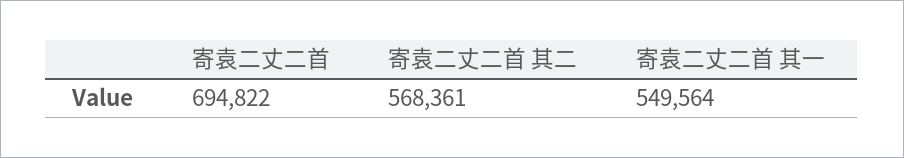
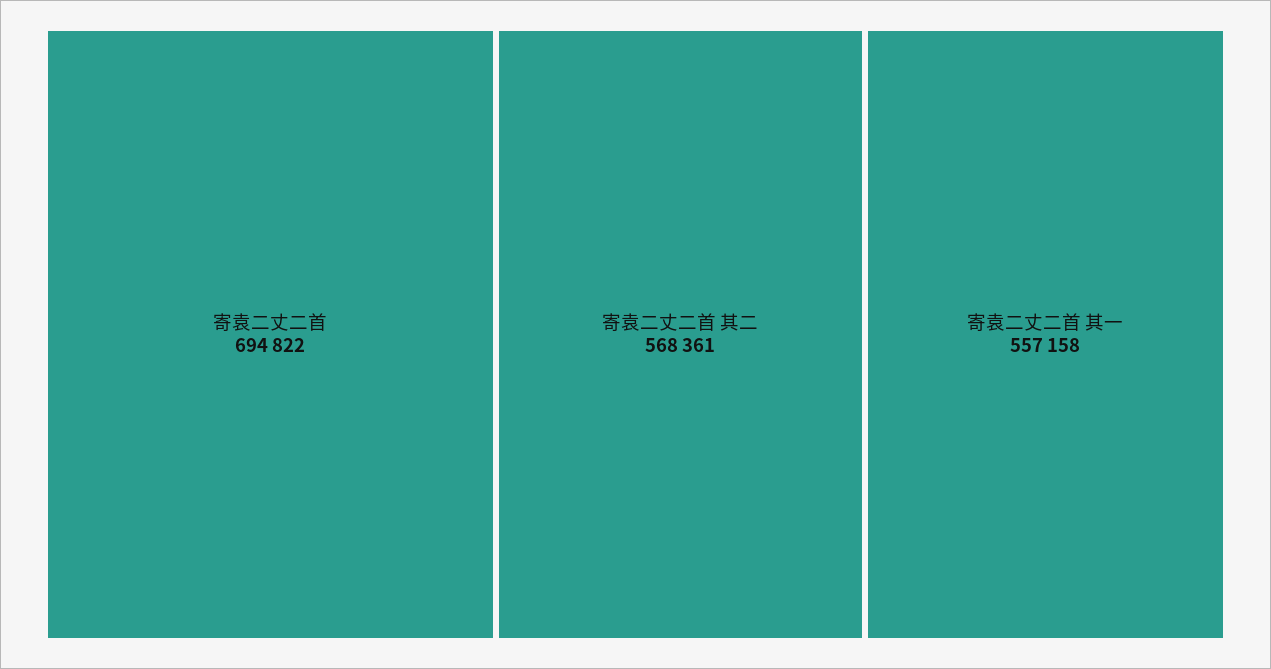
寄袁二丈二首 其一: 549564 -> 557158

